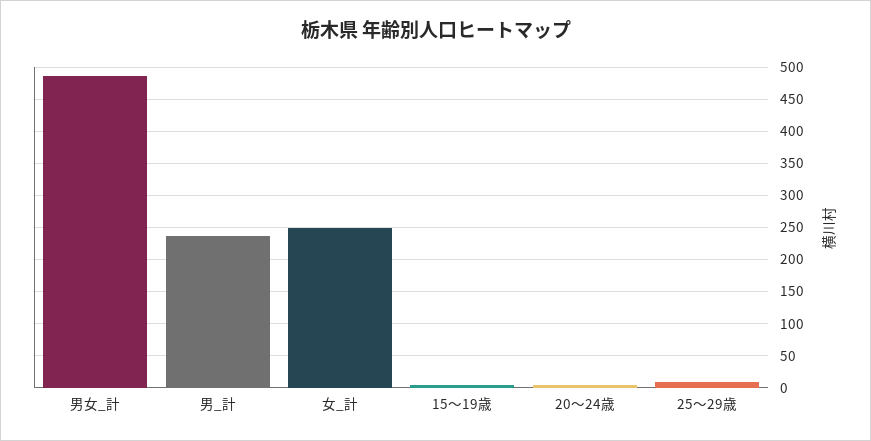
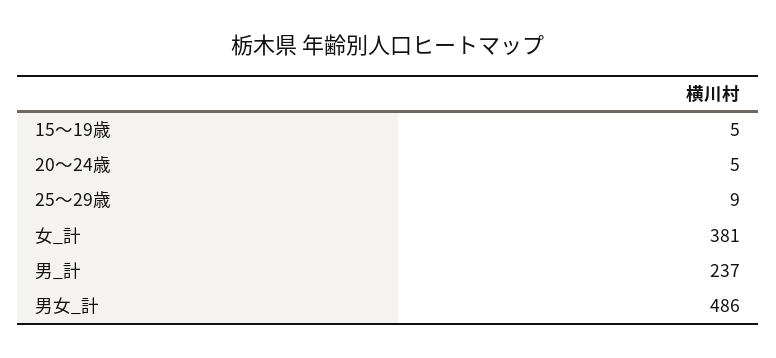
女_計: 250 -> 381

